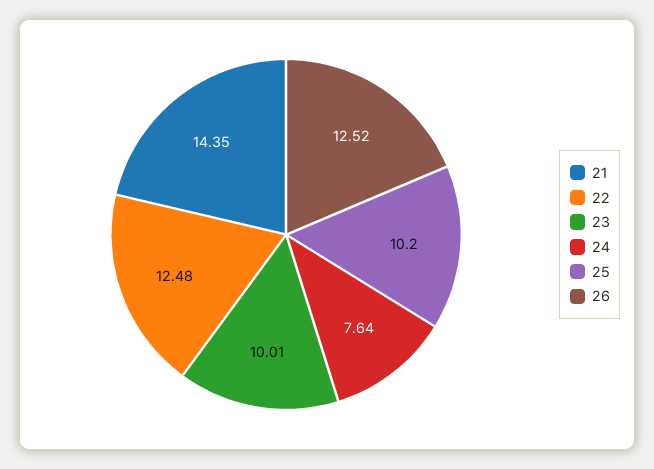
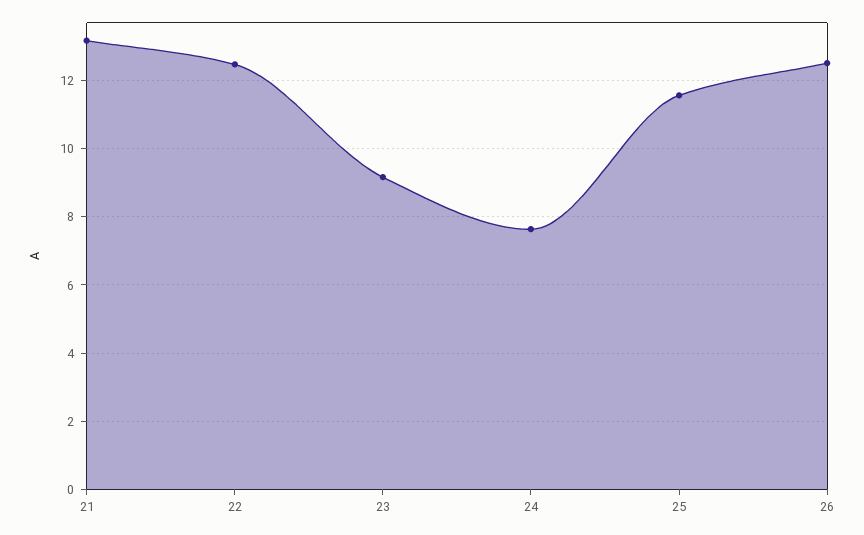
21: 14.35 -> 13.2
23: 10.01 -> 9.2
25: 10.2 -> 11.6

